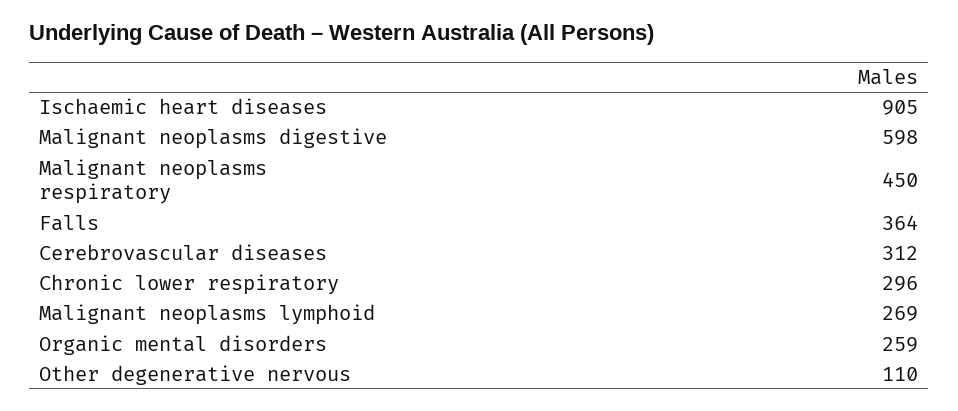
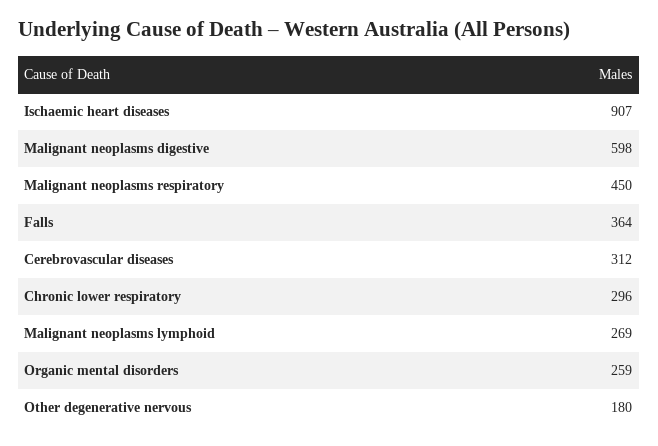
Ischaemic heart diseases: 905 -> 907
Other degenerative nervous: 110 -> 180

